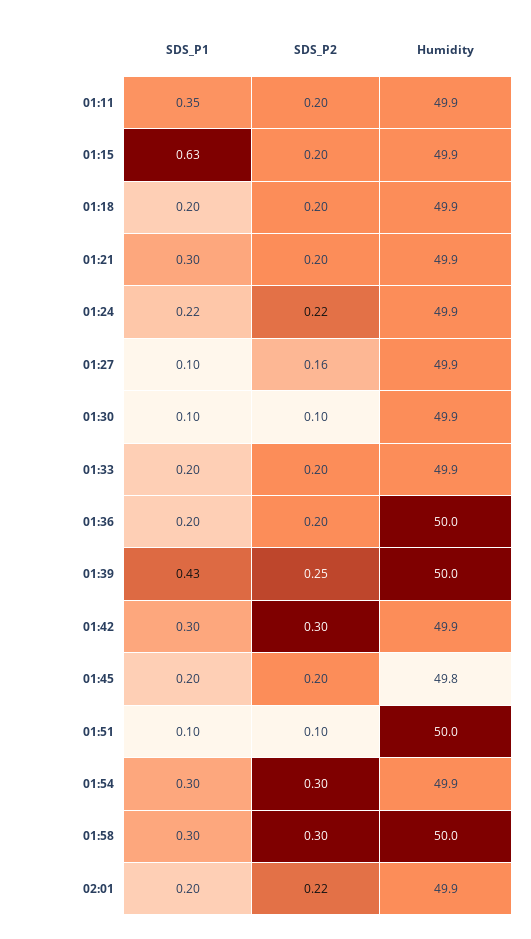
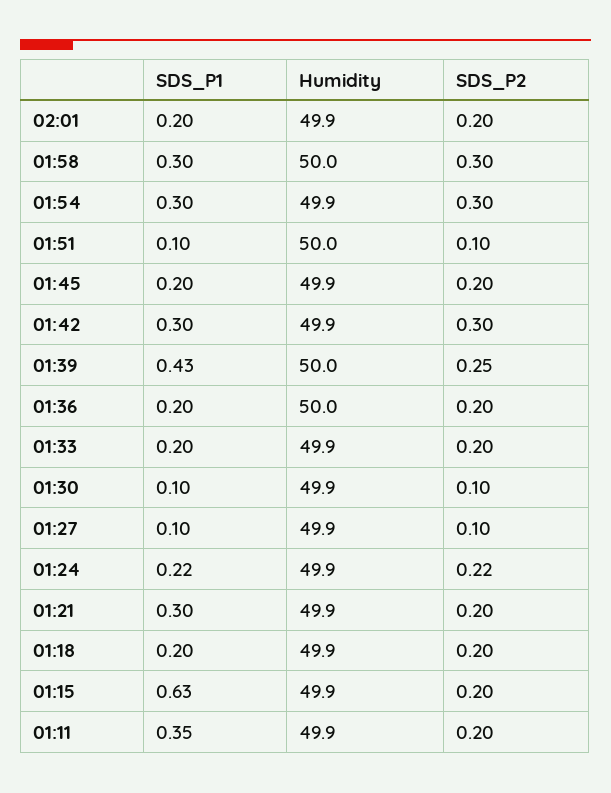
SDS_P2, 01:27: 0.16 -> 0.1
Humidity, 01:45: 49.8 -> 49.9
SDS_P2, 02:01: 0.22 -> 0.2

